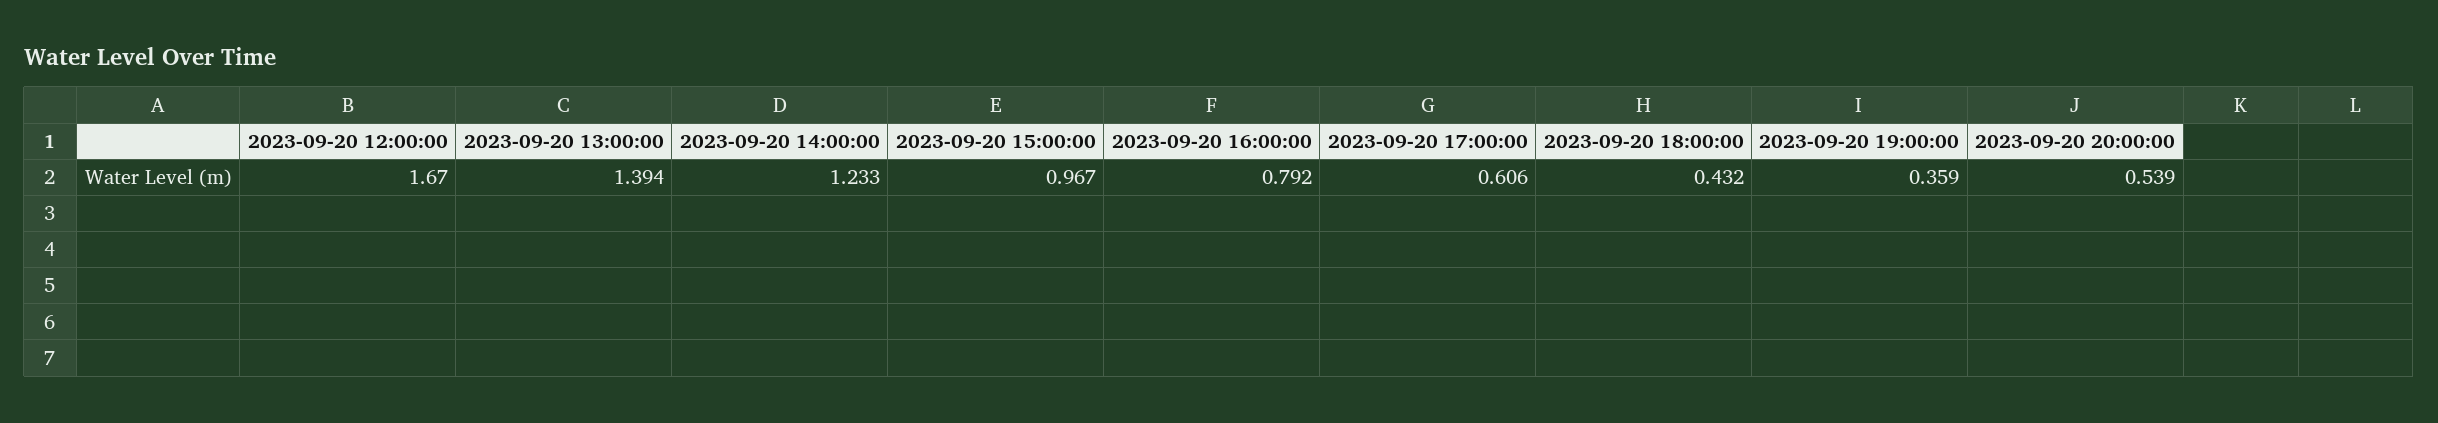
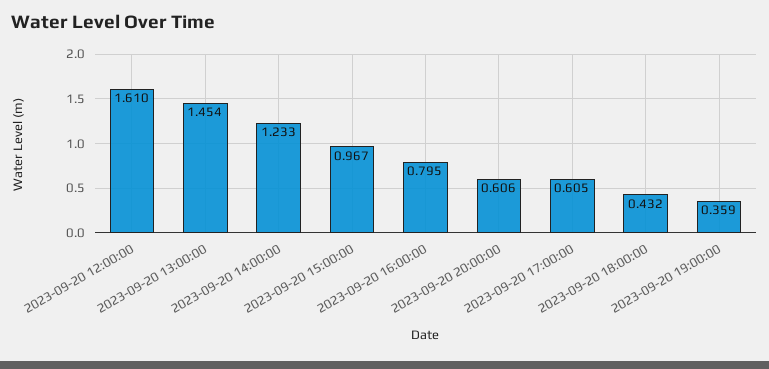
2023-09-20 12:00:00: 1.67 -> 1.61
2023-09-20 13:00:00: 1.394 -> 1.454
2023-09-20 16:00:00: 0.792 -> 0.795
2023-09-20 17:00:00: 0.606 -> 0.605
2023-09-20 20:00:00: 0.539 -> 0.606

